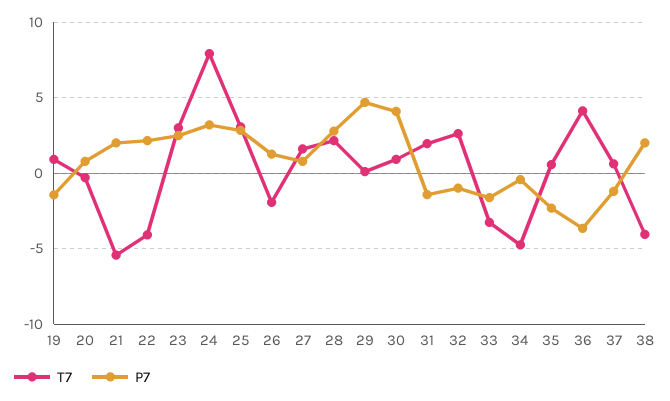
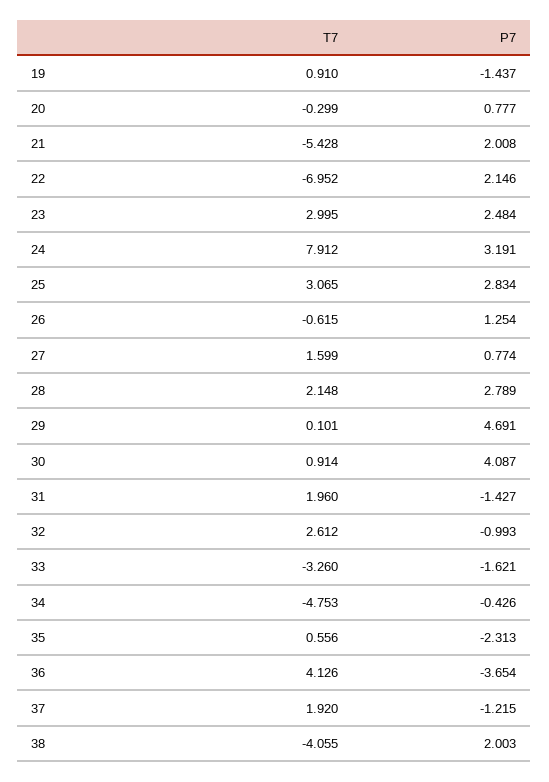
T7, 22: -4 -> -6.952
T7, 26: -2 -> -0.615
T7, 37: 0.5 -> 1.92

